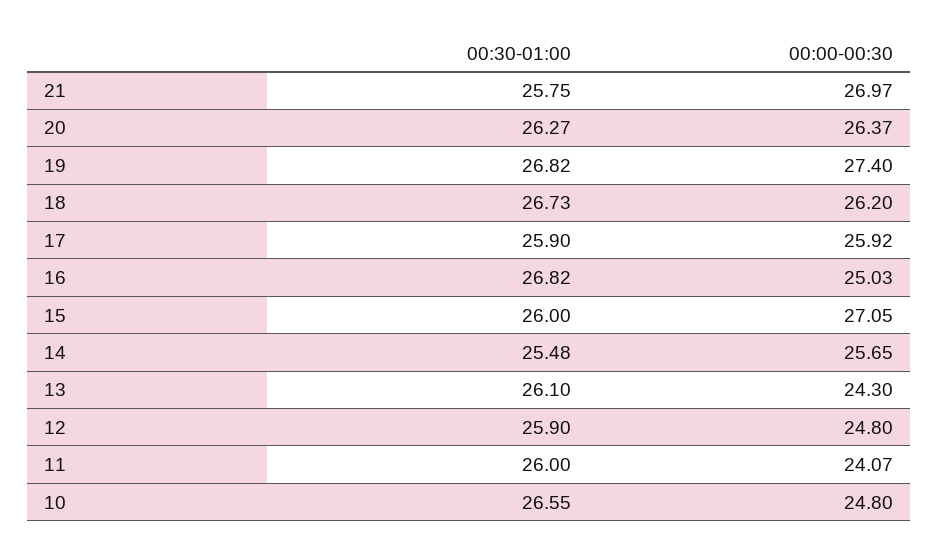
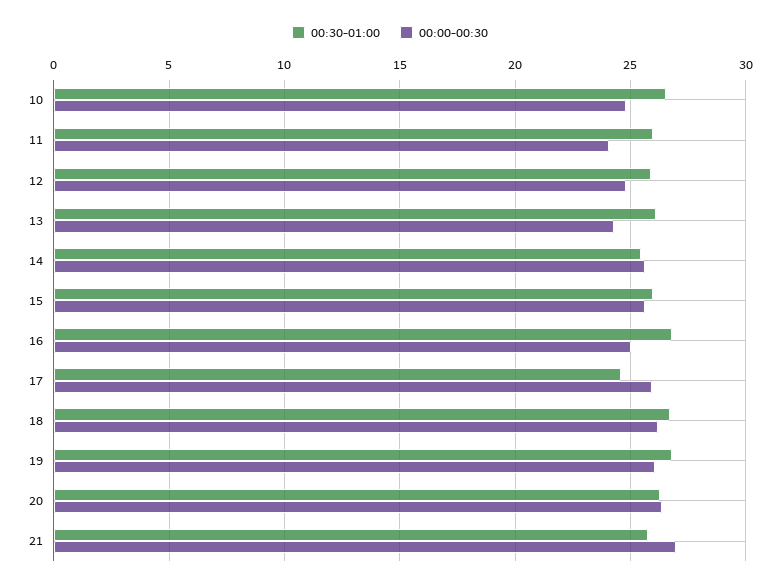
00:00-00:30, 19: 27.4 -> 26
00:30-01:00, 17: 25.9 -> 24.5
00:00-00:30, 15: 27.05 -> 25.5

